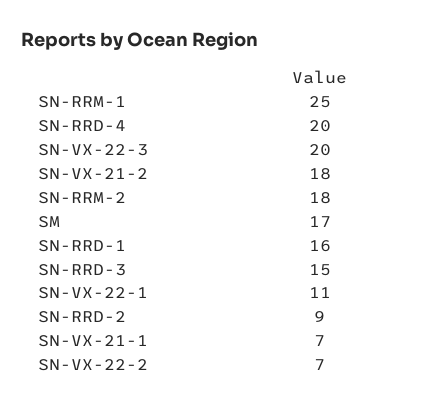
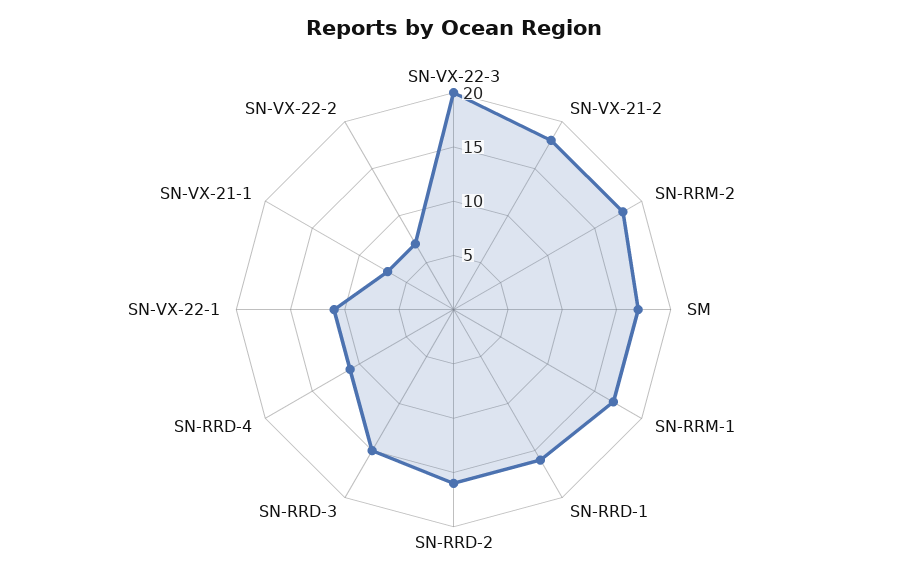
SN-RRM-1: 25 -> 17
SN-RRD-4: 20 -> 11
SN-RRD-2: 9 -> 16

